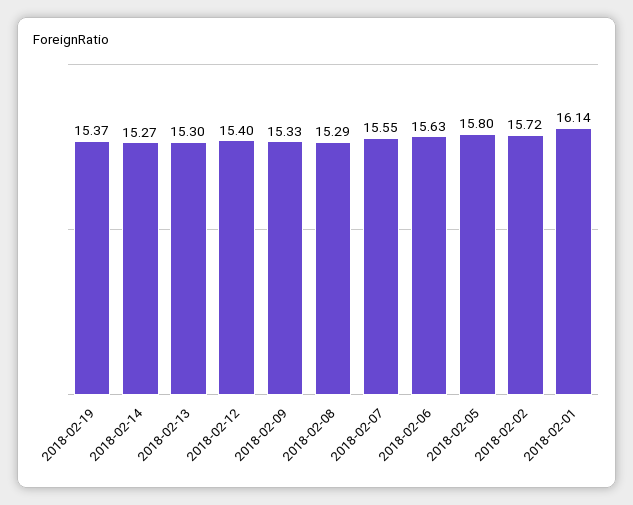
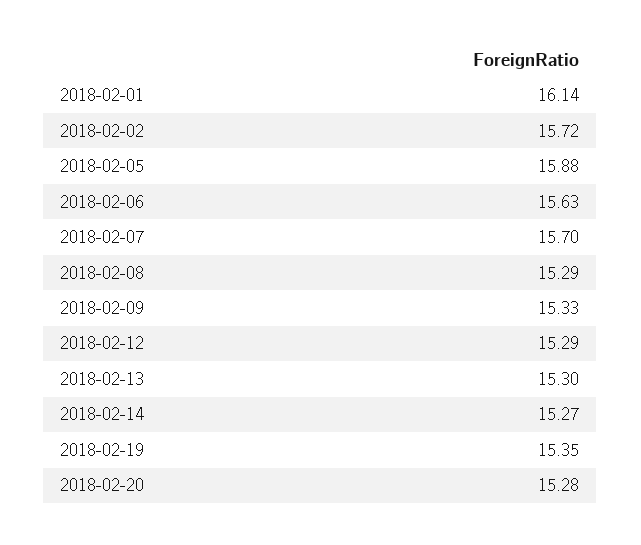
2018-02-19: 15.37 -> 15.35
2018-02-12: 15.4 -> 15.29
2018-02-07: 15.55 -> 15.7
2018-02-05: 15.8 -> 15.88
2018-02-20: none -> 15.28

